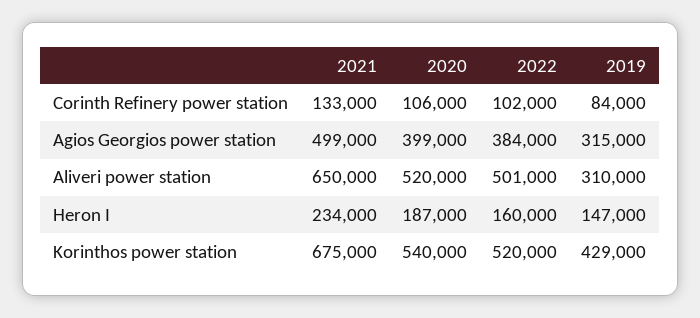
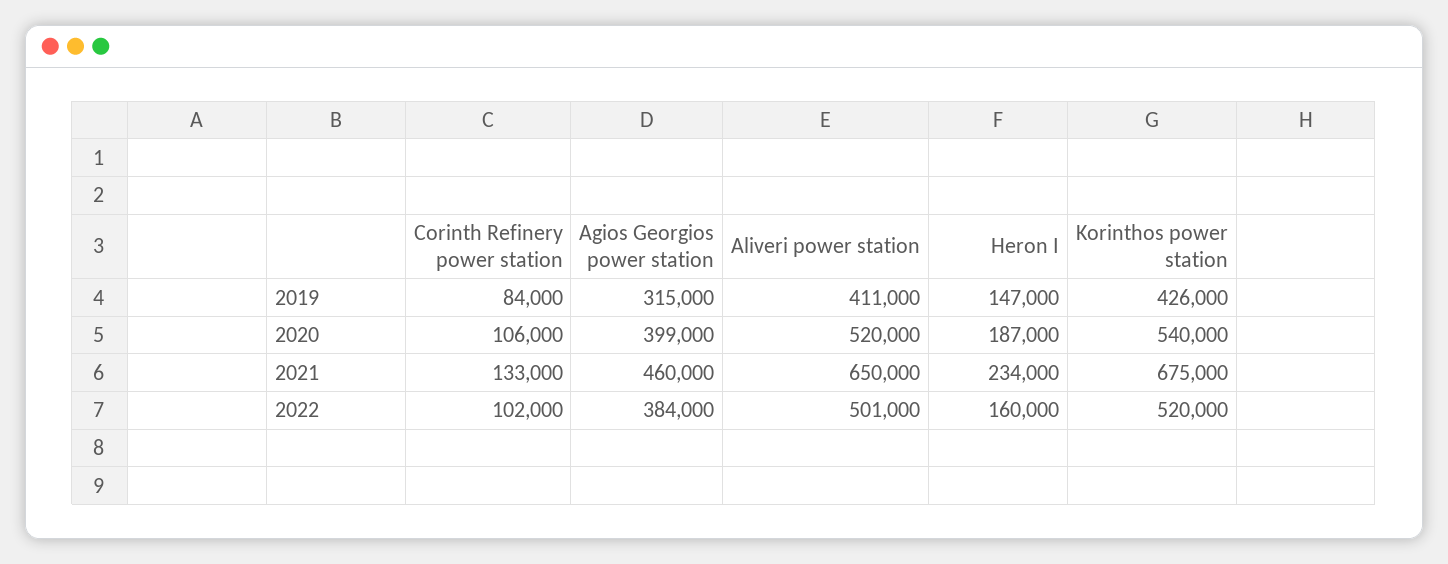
2021, Agios Georgios power station: 499000 -> 460000
2019, Aliveri power station: 310000 -> 411000
2019, Korinthos power station: 429000 -> 426000

